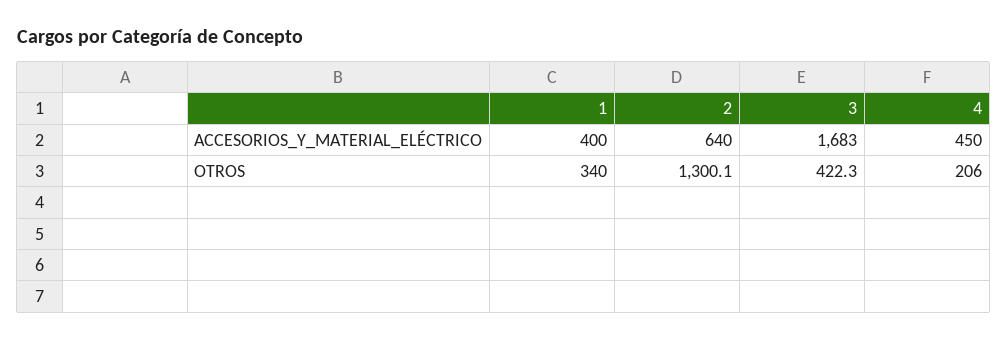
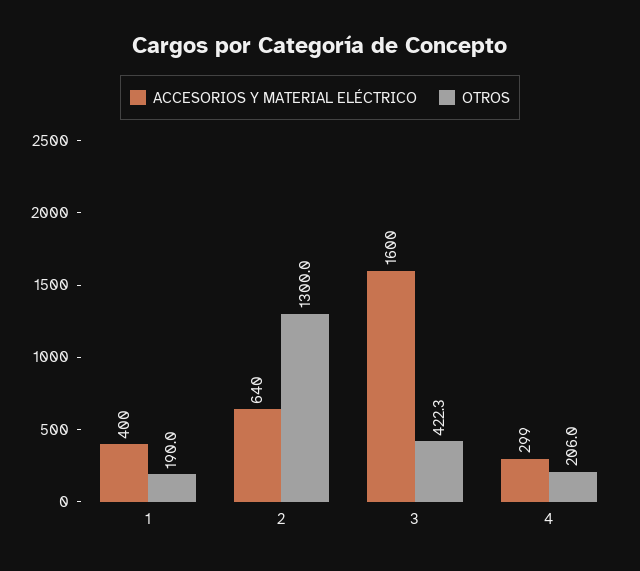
ACCESORIOS_Y_MATERIAL_ELÉCTRICO, 3: 1683 -> 1600
ACCESORIOS_Y_MATERIAL_ELÉCTRICO, 4: 450 -> 299
OTROS, 1: 340 -> 190
OTROS, 2: 1300.1 -> 1300

